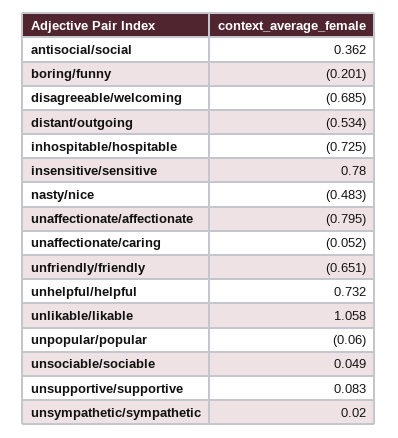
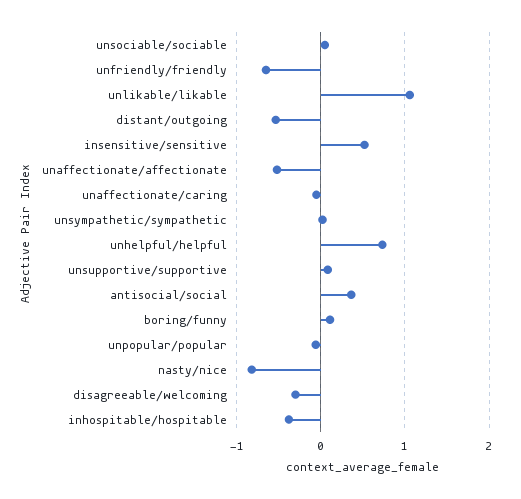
boring/funny: -0.201 -> 0.1
disagreeable/welcoming: -0.685 -> -0.3
inhospitable/hospitable: -0.725 -> -0.4
insensitive/sensitive: 0.78 -> 0.5
nasty/nice: -0.483 -> -0.8
unaffectionate/affectionate: -0.795 -> -0.5

